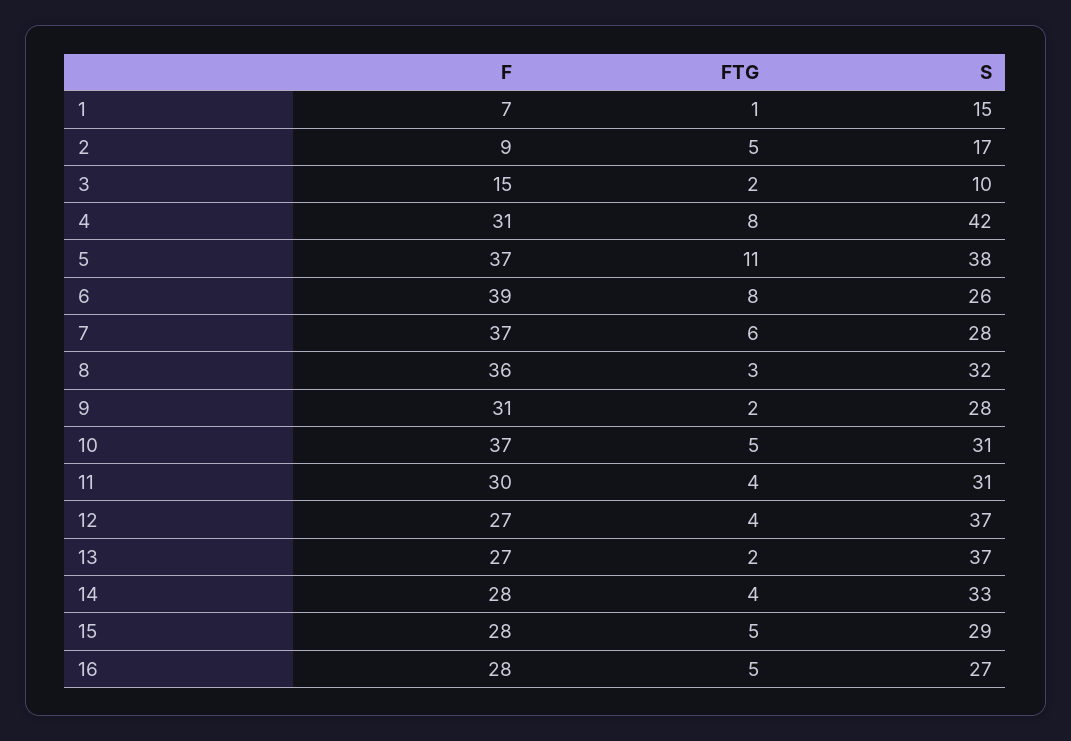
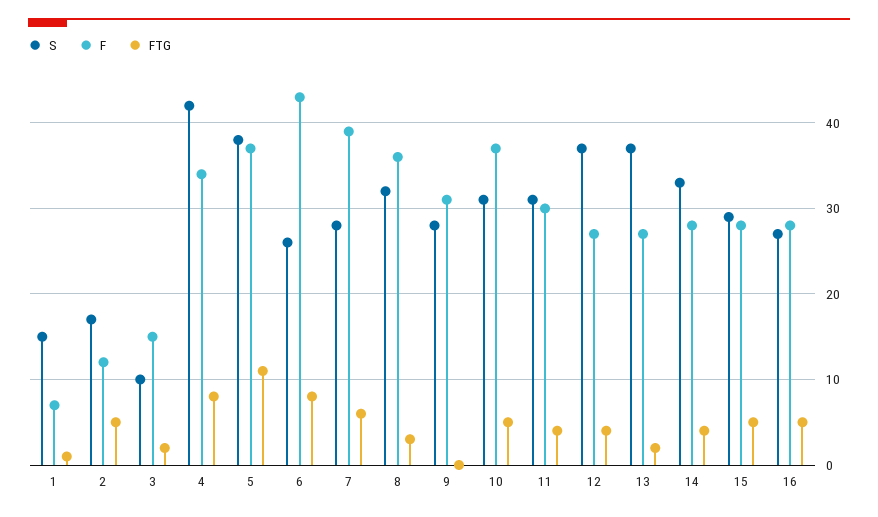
F, 2: 9 -> 12
F, 4: 31 -> 34
F, 6: 39 -> 43
F, 7: 37 -> 39
FTG, 9: 2 -> 0

